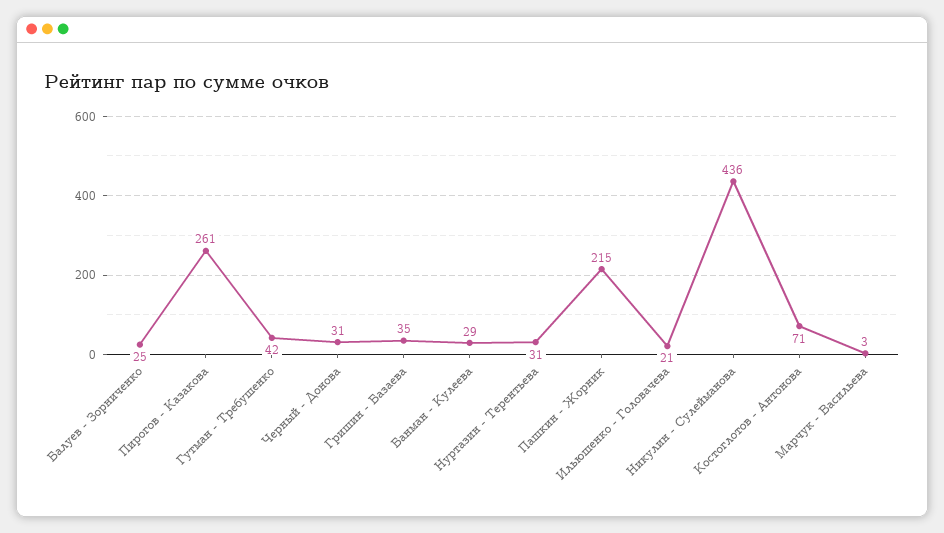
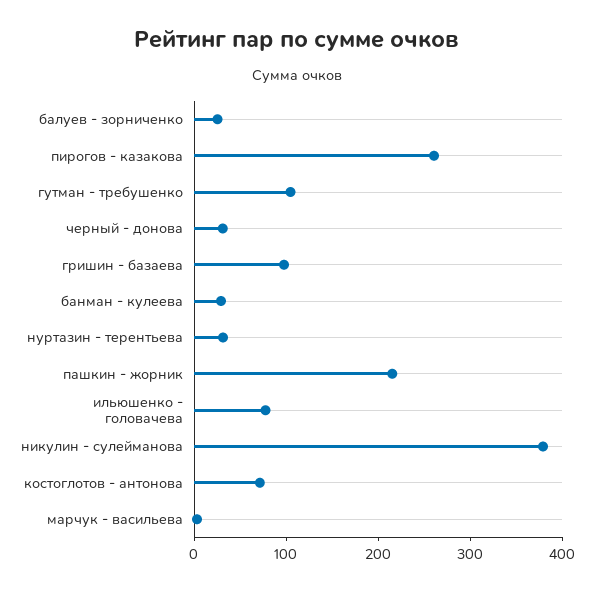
Гутман - Требушенко: 42 -> 100
Гришин - Базаева: 35 -> 100
Ильюшенко - Головачева: 21 -> 80
Никулин - Сулейманова: 436 -> 380

